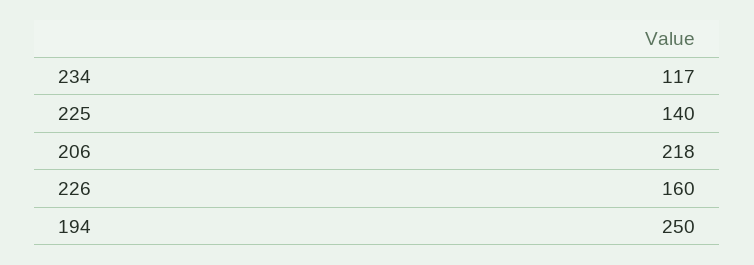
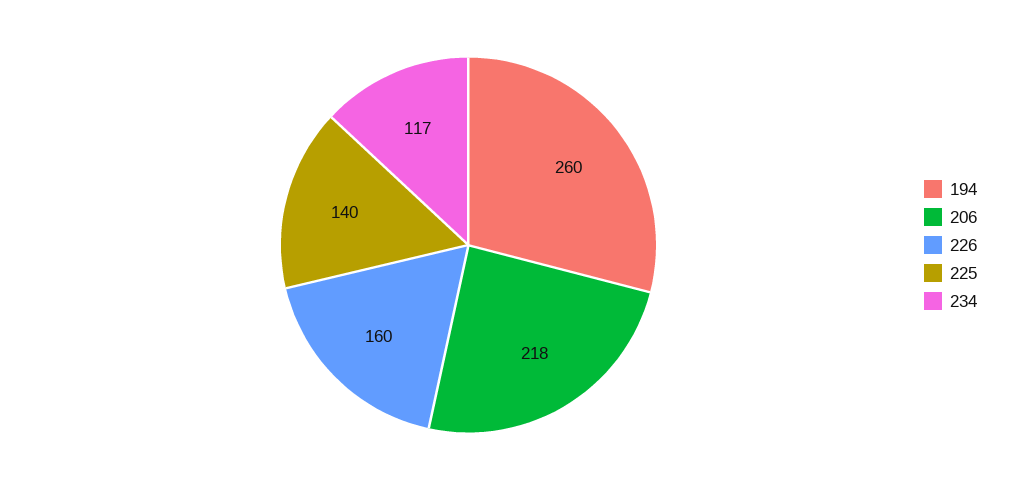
194: 250 -> 260

